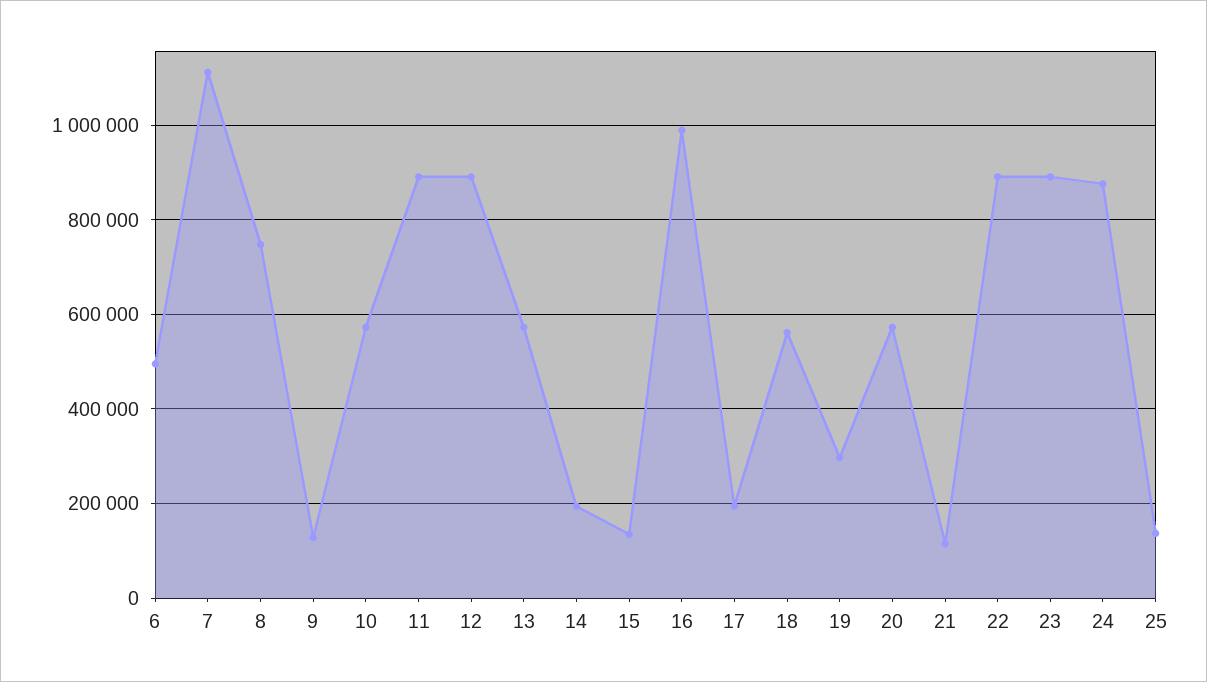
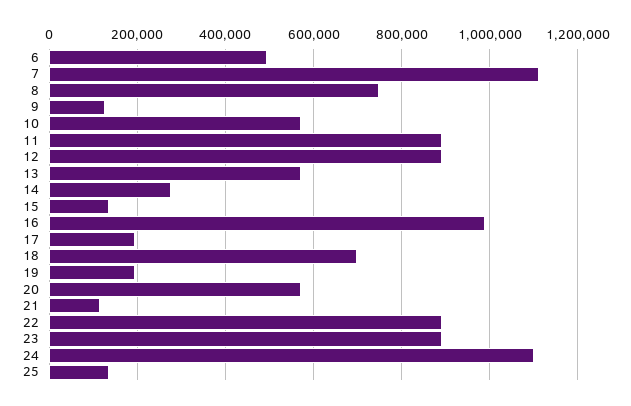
14: 200000 -> 280000
18: 560000 -> 700000
19: 300000 -> 200000
24: 880000 -> 1100000

